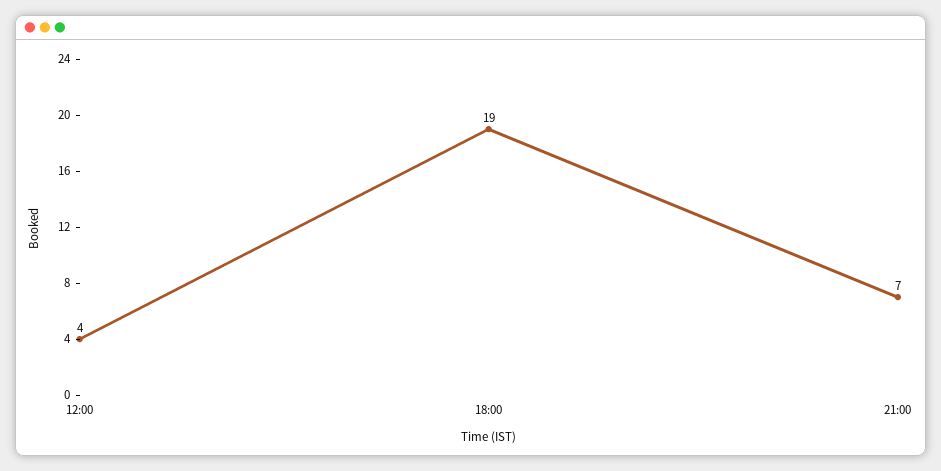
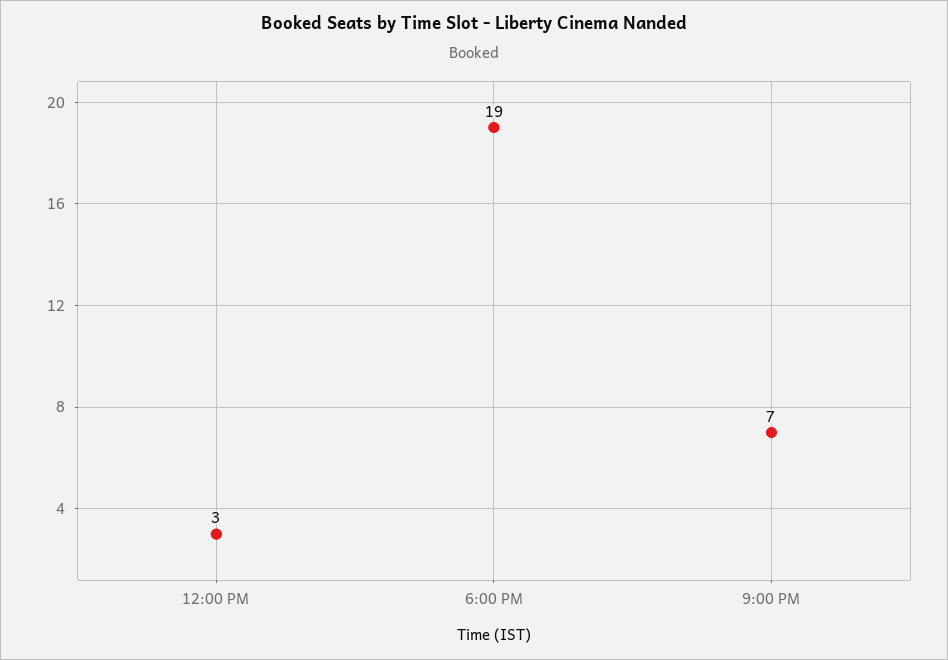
12:00: 4 -> 3

